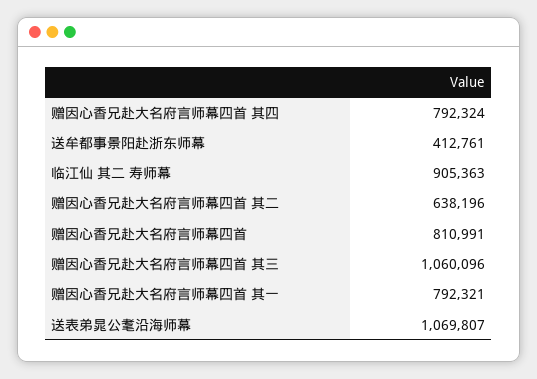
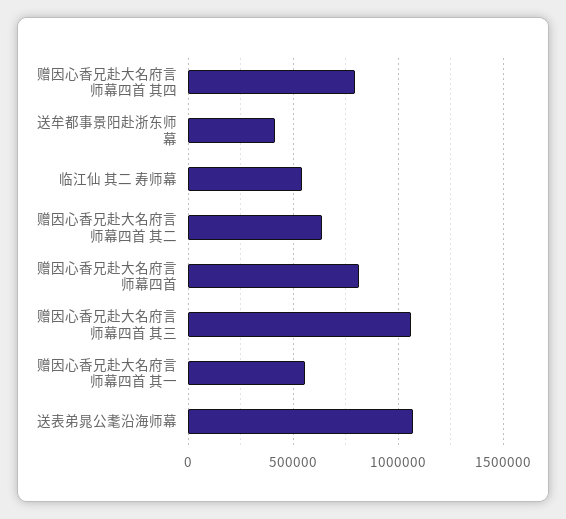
临江仙 其二 寿师幕: 905363 -> 550000
赠因心香兄赴大名府言师幕四首 其一: 792321 -> 550000

